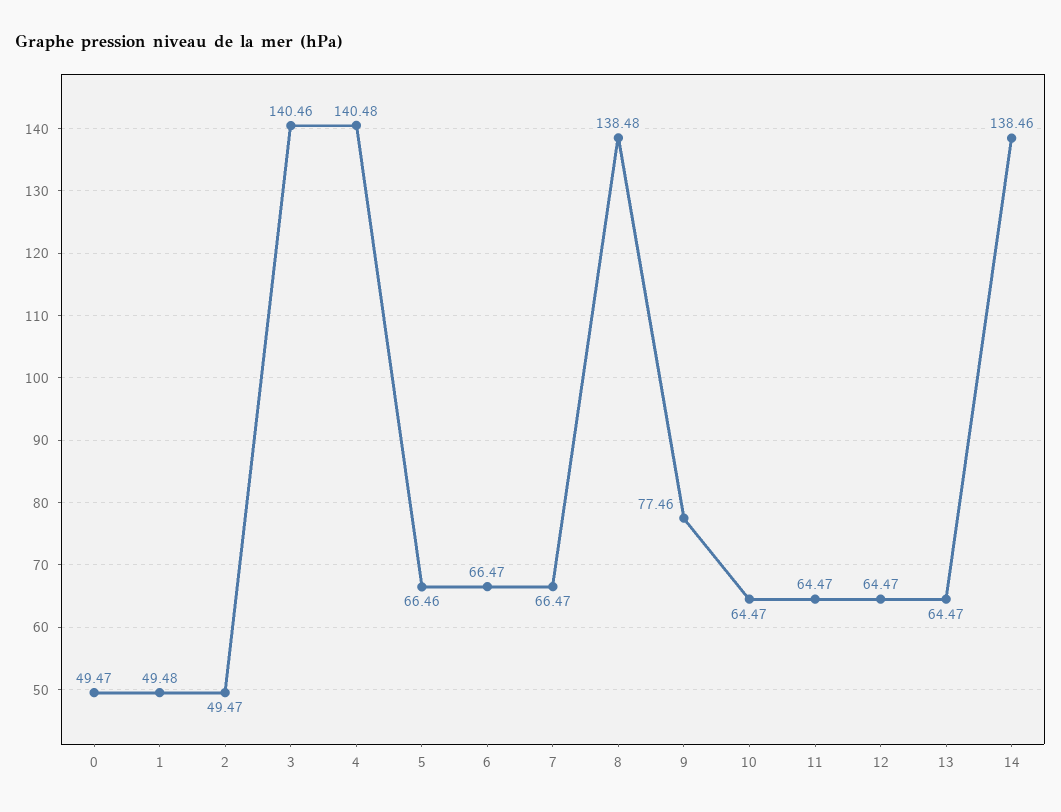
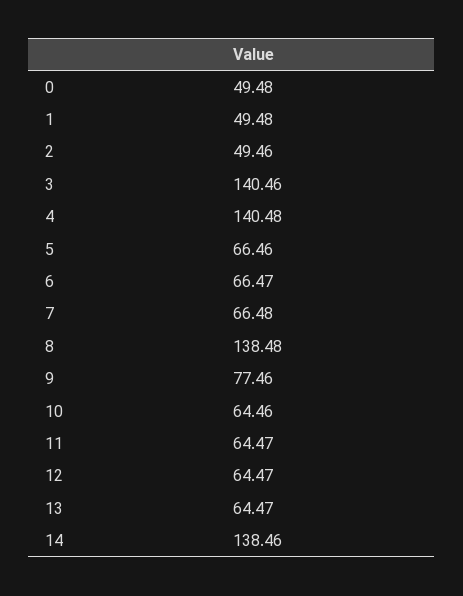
0: 49.47 -> 49.48
2: 49.47 -> 49.46
7: 66.47 -> 66.48
10: 64.47 -> 64.46

